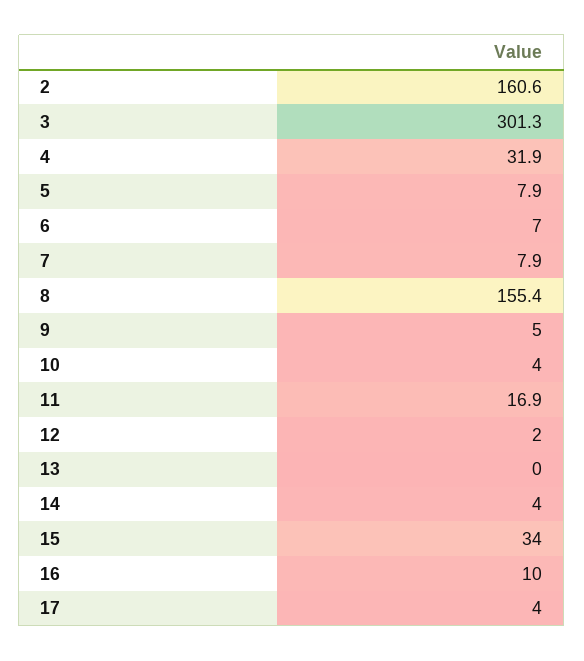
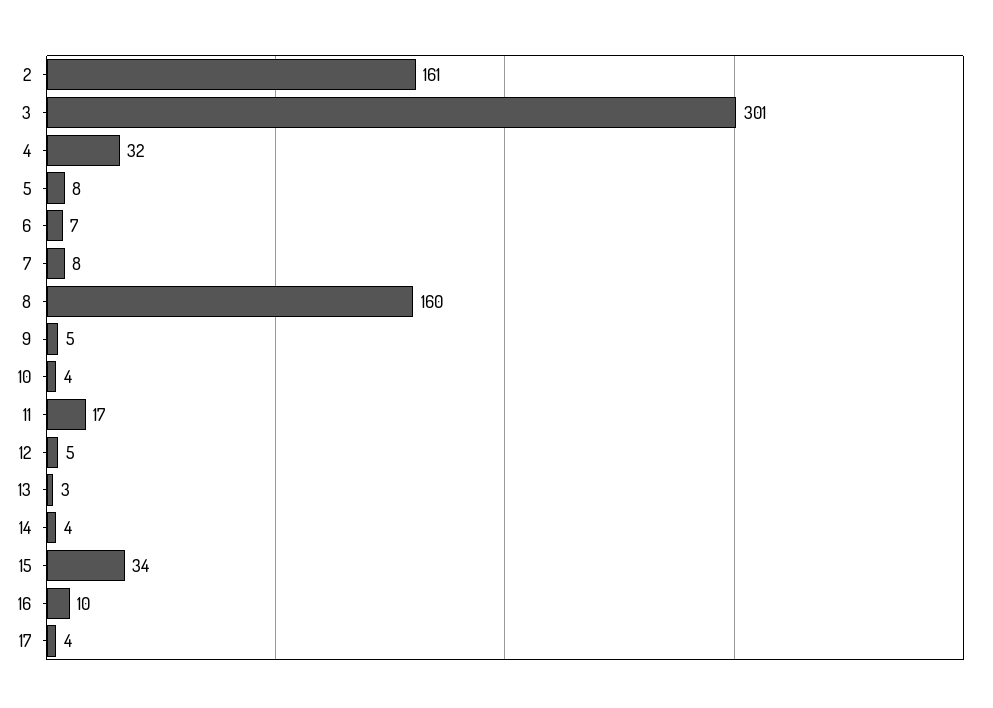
8: 155.4 -> 160
12: 2 -> 5
13: 0 -> 3

